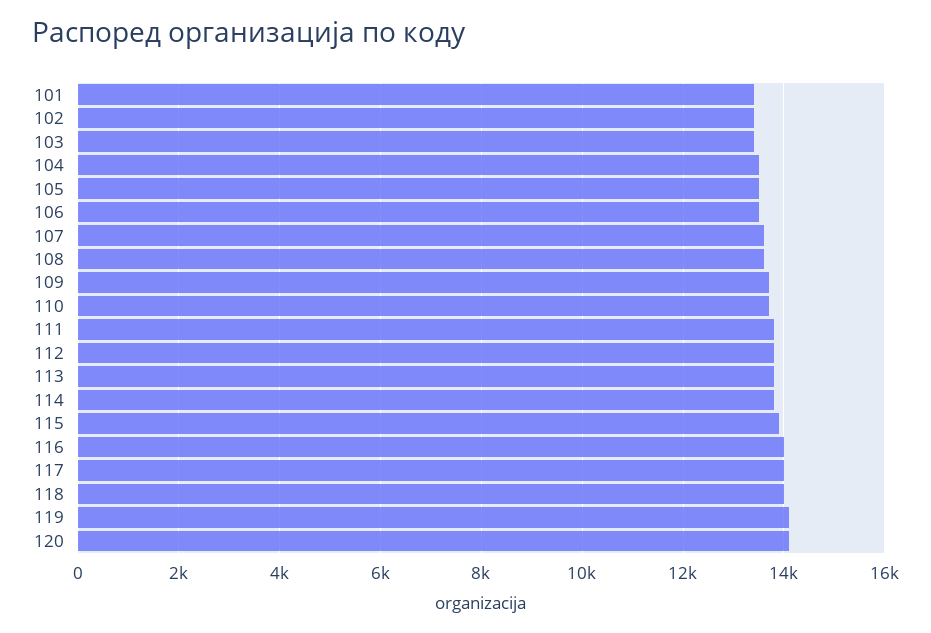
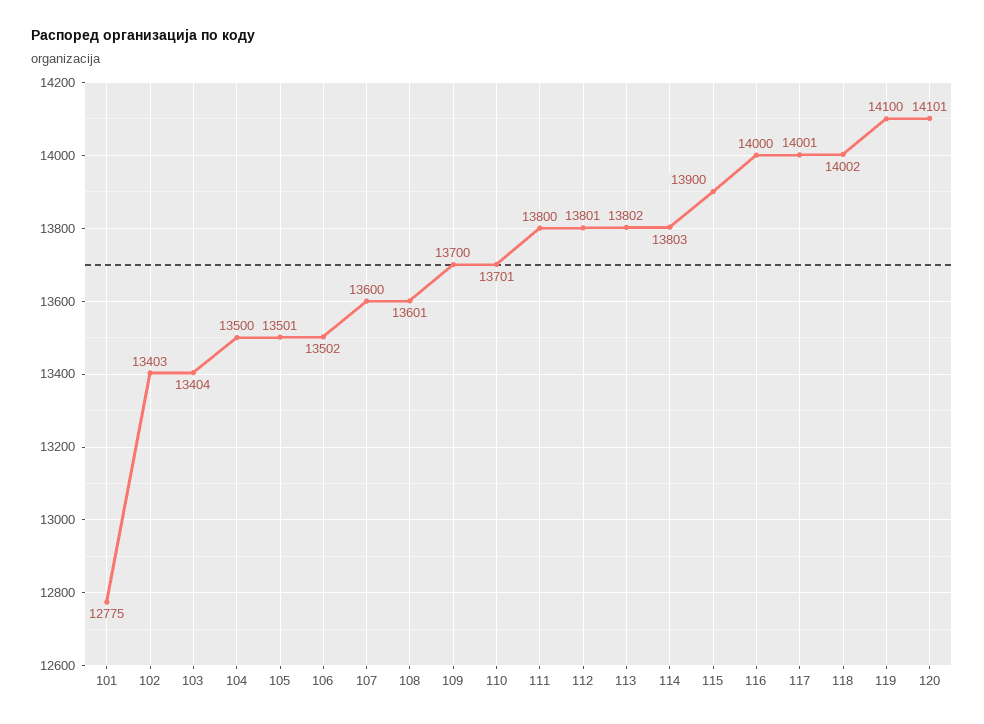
101: 13400 -> 12775

